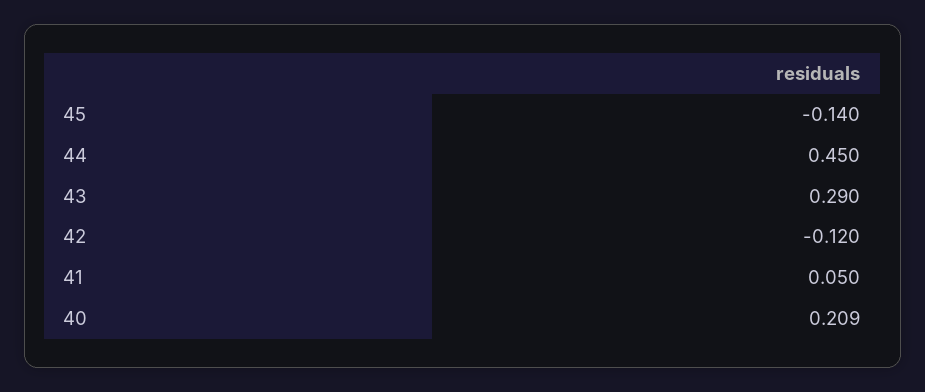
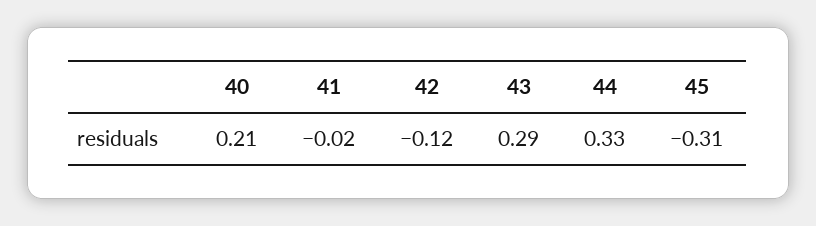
45: -0.14 -> -0.31
44: 0.45 -> 0.33
41: 0.05 -> -0.02

